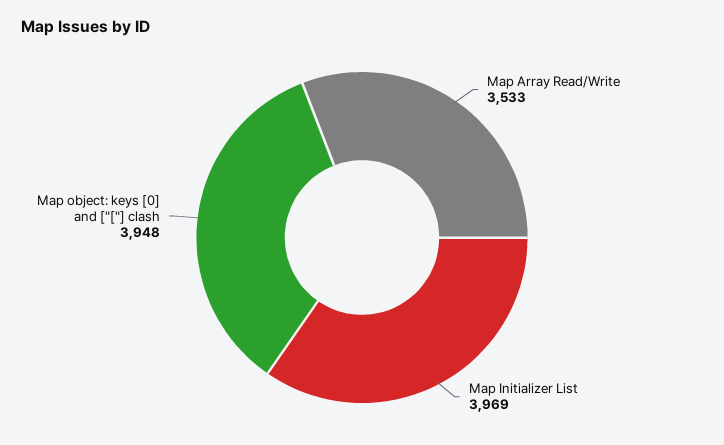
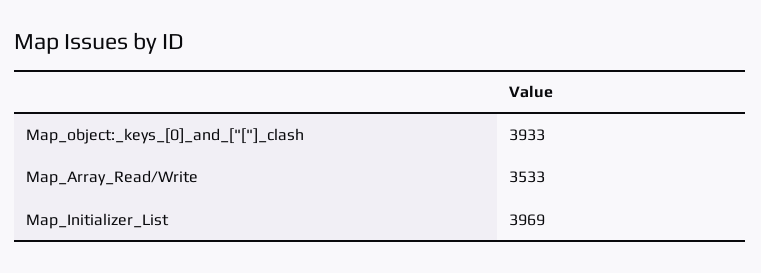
Map object: keys [0] and ["["] clash: 3948 -> 3933

